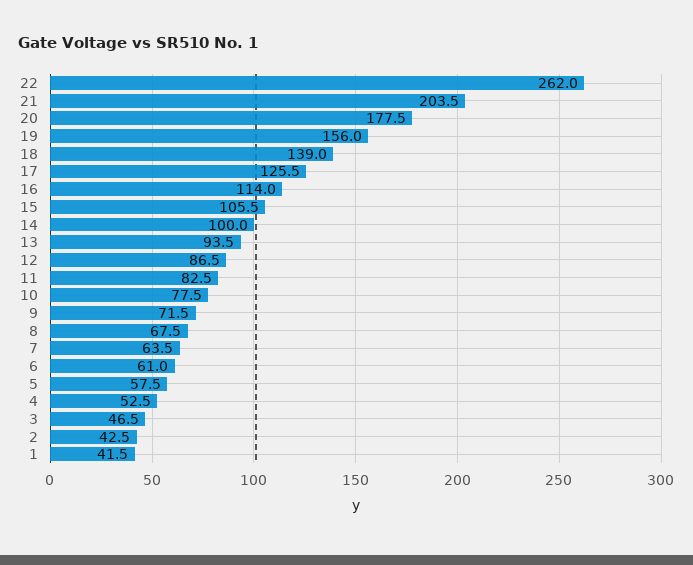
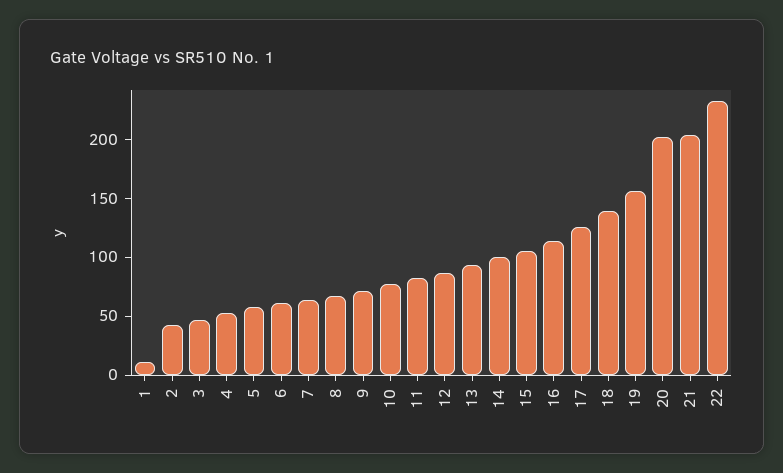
22: 262 -> 230
20: 177.5 -> 200
1: 41.5 -> 10

